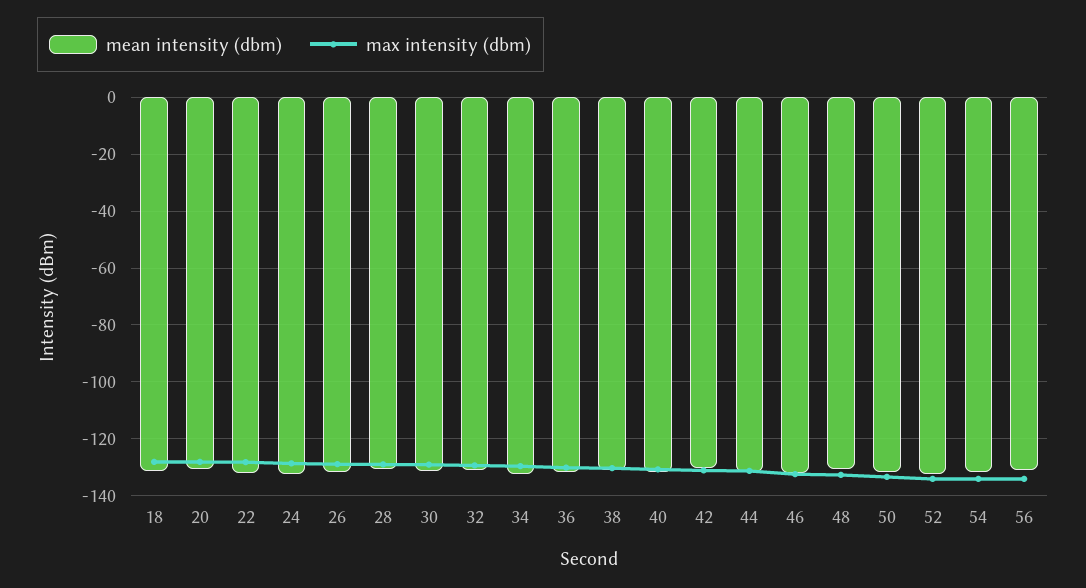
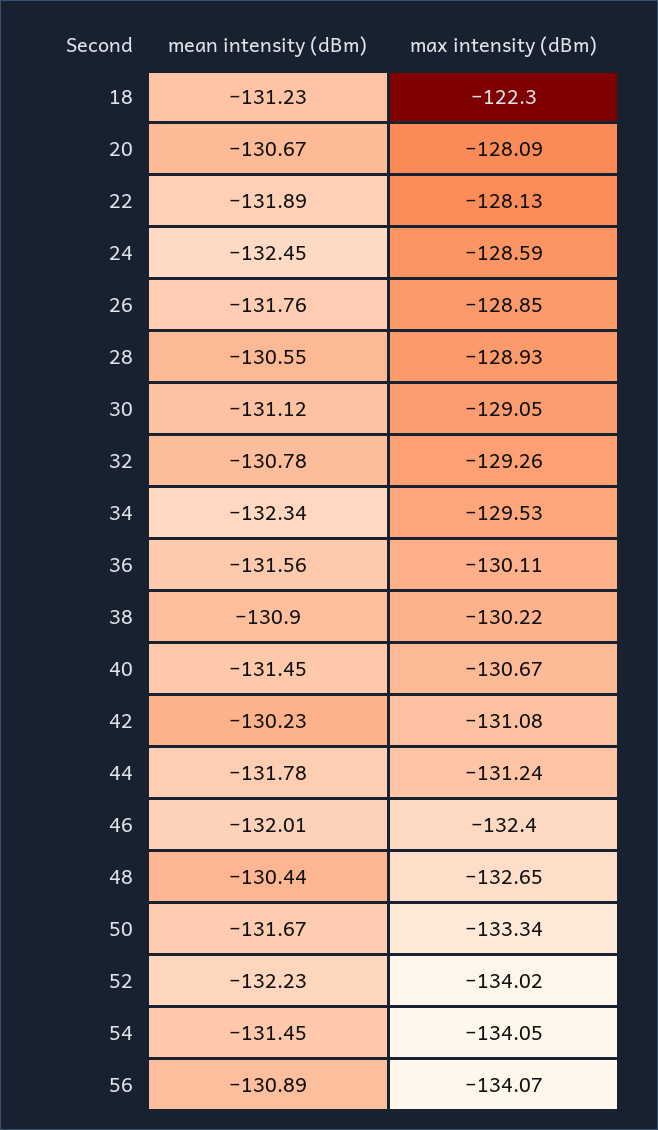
max intensity (dbm), 18: -127.5 -> -122.3

